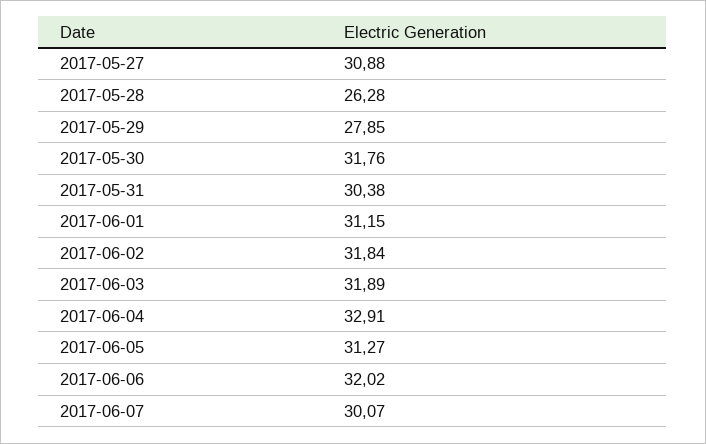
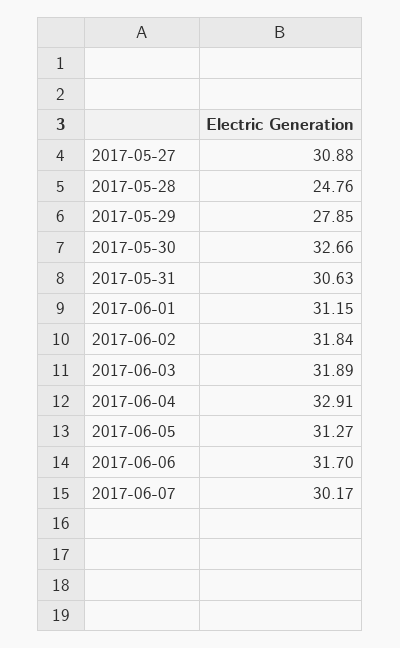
2017-05-28: 26.28 -> 24.76
2017-05-30: 31.76 -> 32.66
2017-05-31: 30.38 -> 30.63
2017-06-06: 32.02 -> 31.7
2017-06-07: 30.07 -> 30.17

